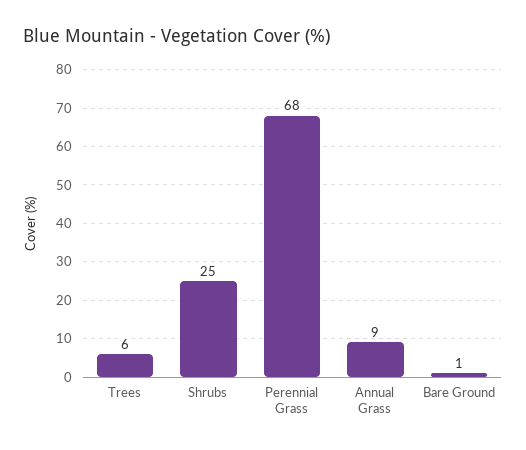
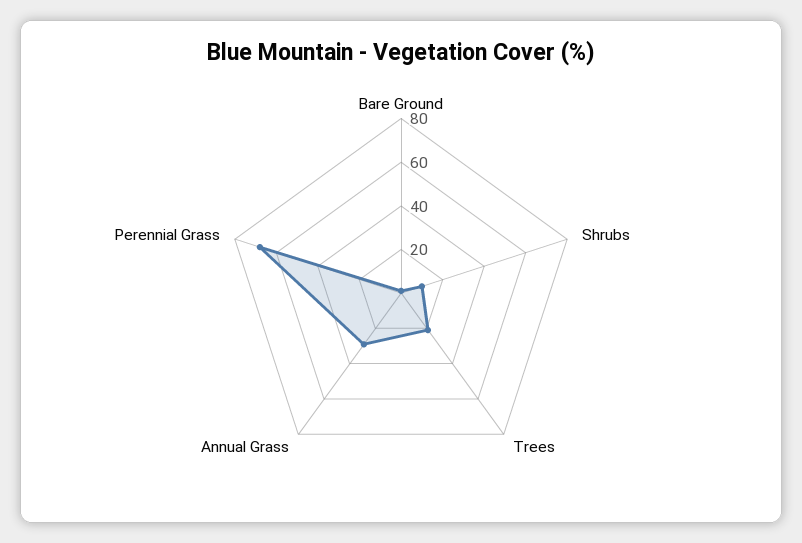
Trees: 6 -> 20
Shrubs: 25 -> 10
Annual Grass: 9 -> 30

